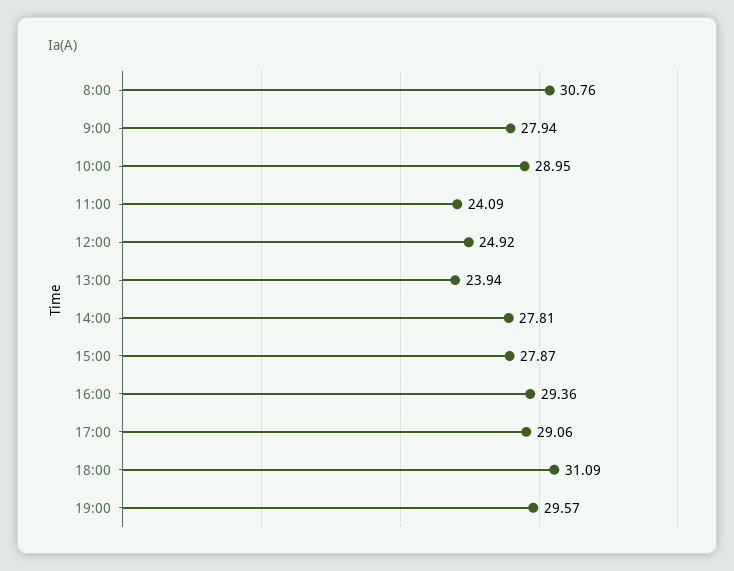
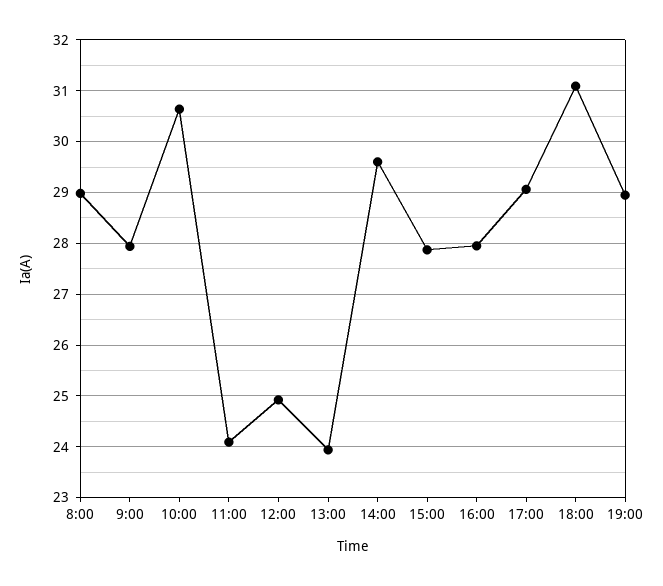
8:00: 30.76 -> 29
10:00: 28.95 -> 30.6
14:00: 27.81 -> 29.6
16:00: 29.36 -> 28
19:00: 29.57 -> 29

